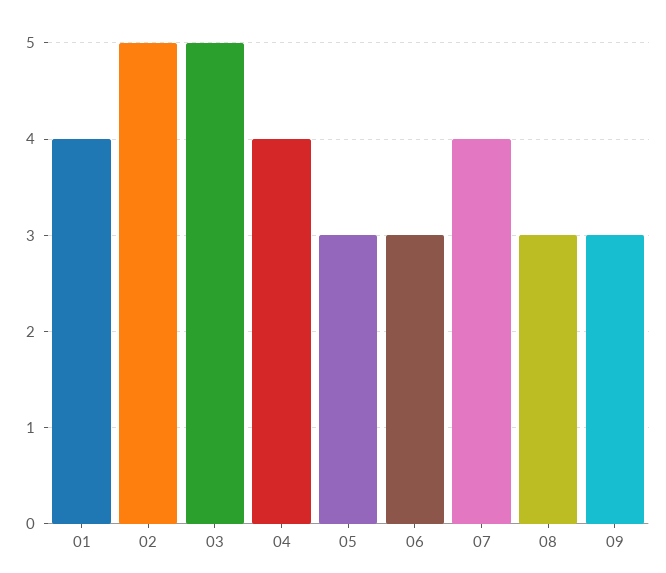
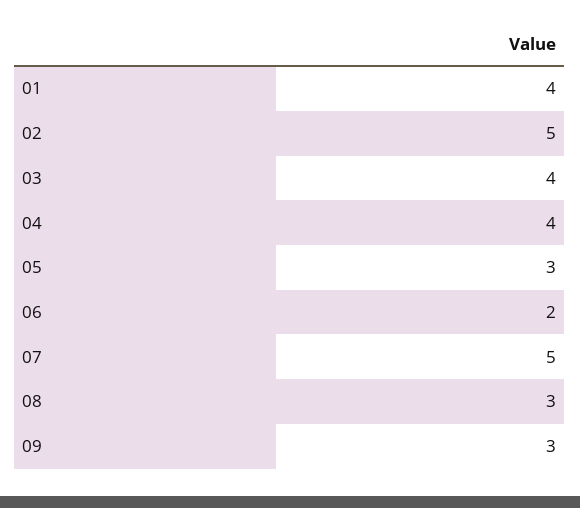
03: 5 -> 4
06: 3 -> 2
07: 4 -> 5

